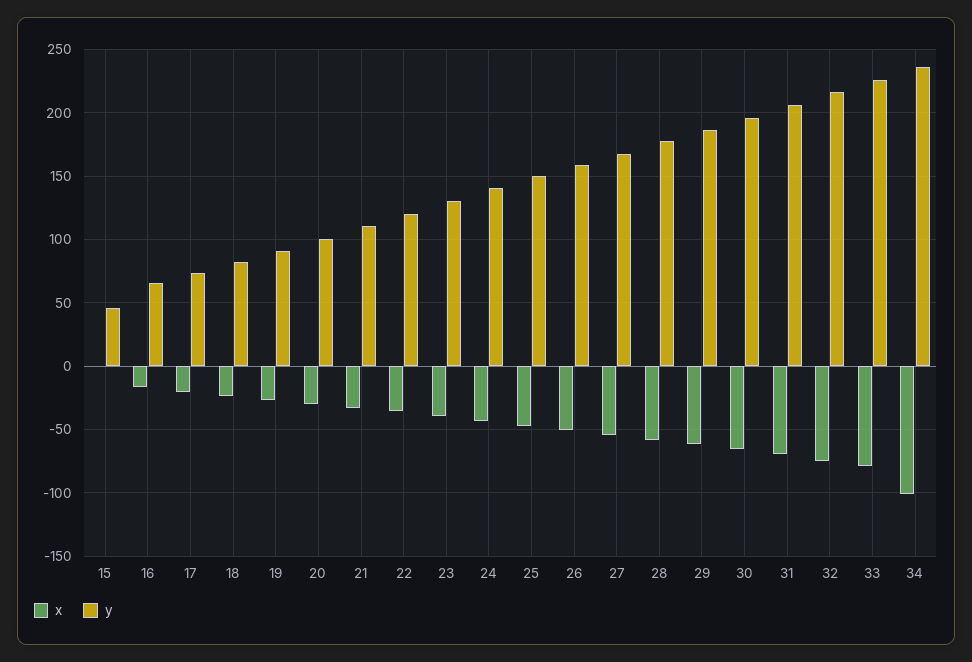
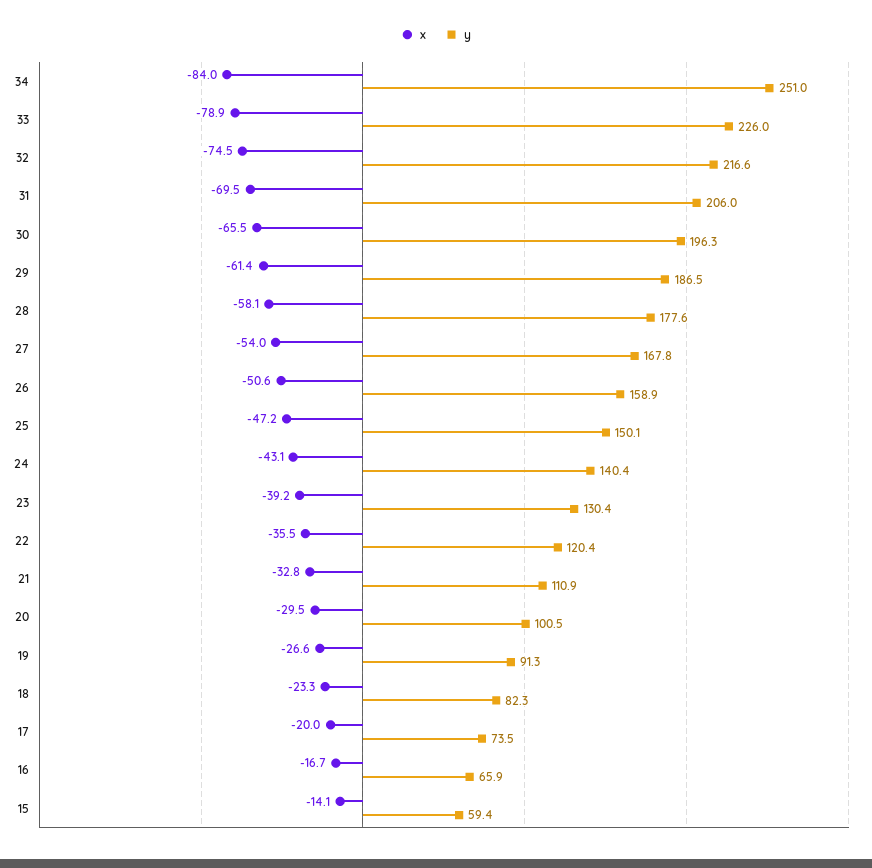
x, 15: 0 -> -14.1
y, 15: 45 -> 59.4
x, 34: -100 -> -84
y, 34: 235 -> 251

